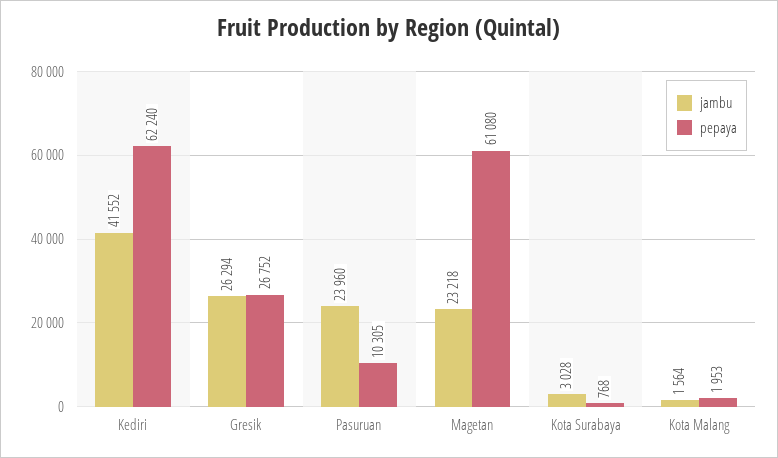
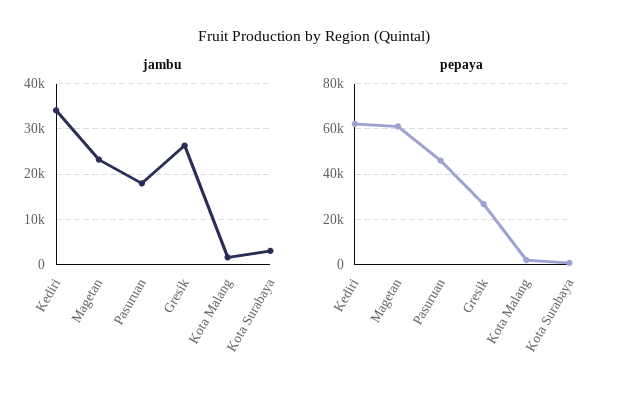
jambu, Kediri: 41552 -> 34000
jambu, Pasuruan: 23960 -> 18000
pepaya, Pasuruan: 10305 -> 45000

